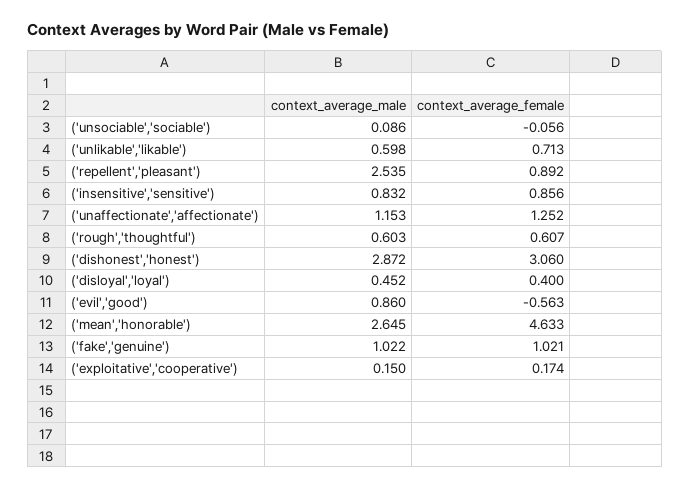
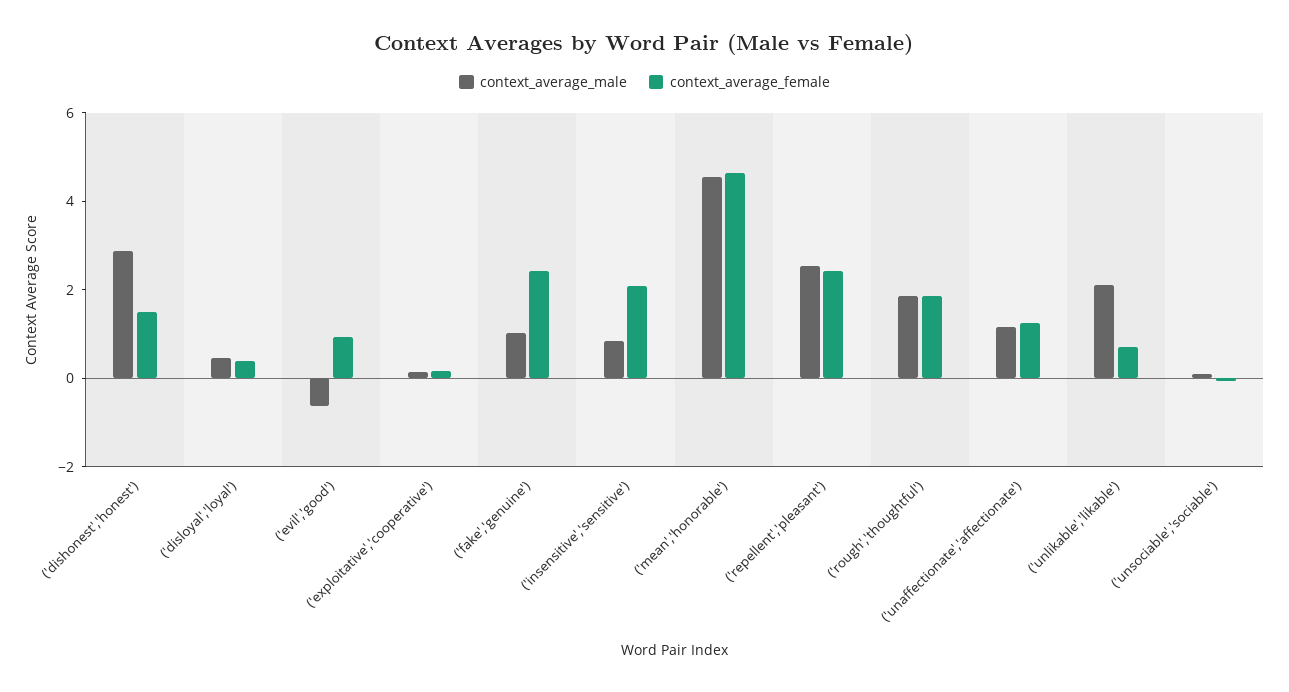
context_average_male, ('unlikable','likable'): 0.598 -> 2
context_average_female, ('repellent','pleasant'): 0.892 -> 2.5
context_average_female, ('insensitive','sensitive'): 0.856 -> 2
context_average_male, ('rough','thoughtful'): 0.603 -> 2
context_average_female, ('rough','thoughtful'): 0.607 -> 2
context_average_female, ('dishonest','honest'): 3.06 -> 1.5
context_average_male, ('evil','good'): 0.86 -> -0.5
context_average_female, ('evil','good'): -0.563 -> 1
context_average_male, ('mean','honorable'): 2.645 -> 4.5
context_average_female, ('fake','genuine'): 1.021 -> 2.5

